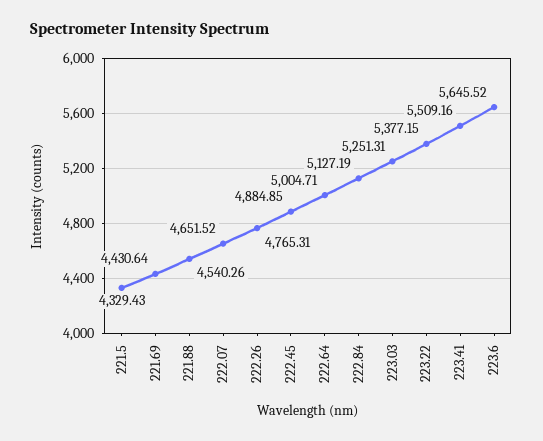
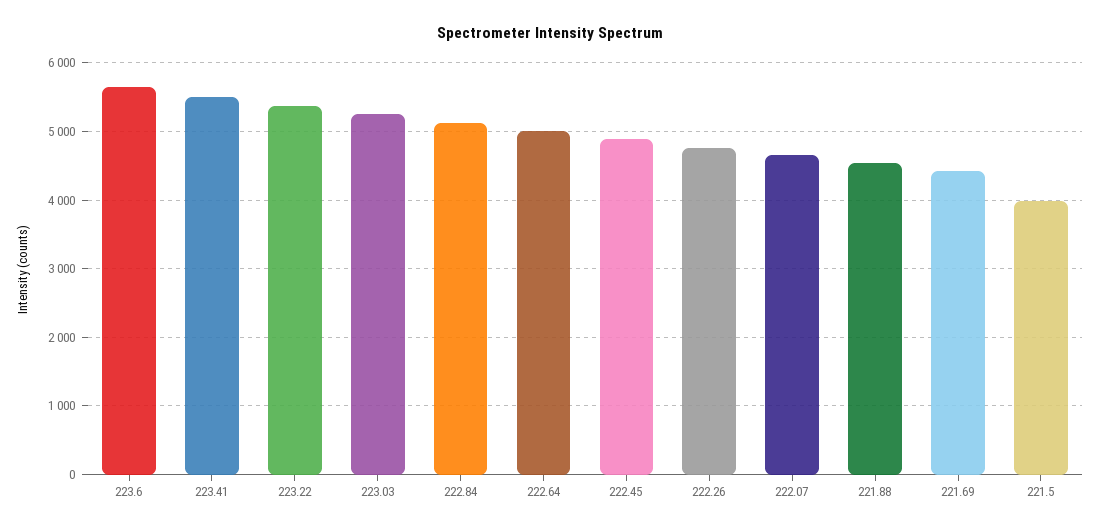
221.5: 4329.43 -> 4000

